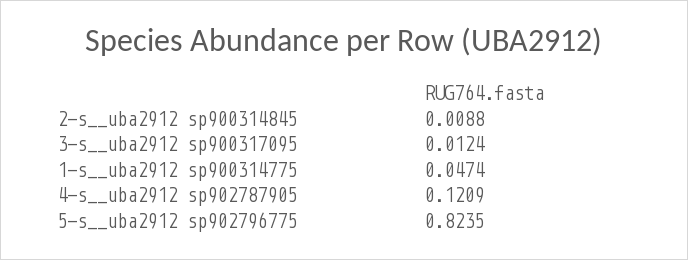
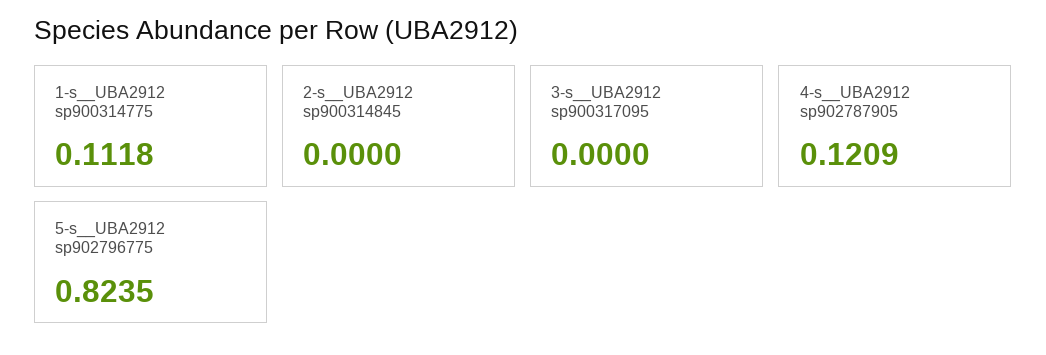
2-s__uba2912 sp900314845: 0.0088 -> 0
3-s__uba2912 sp900317095: 0.0124 -> 0
1-s__uba2912 sp900314775: 0.0474 -> 0.1118

